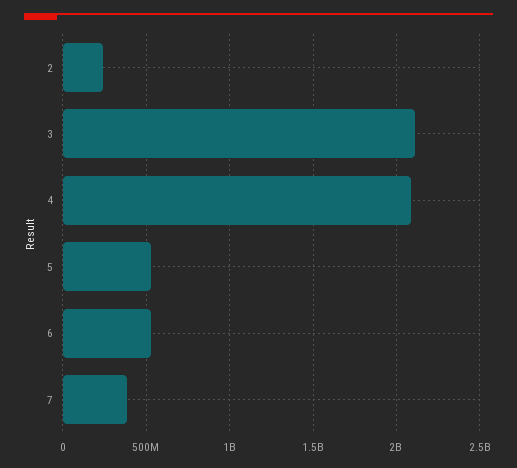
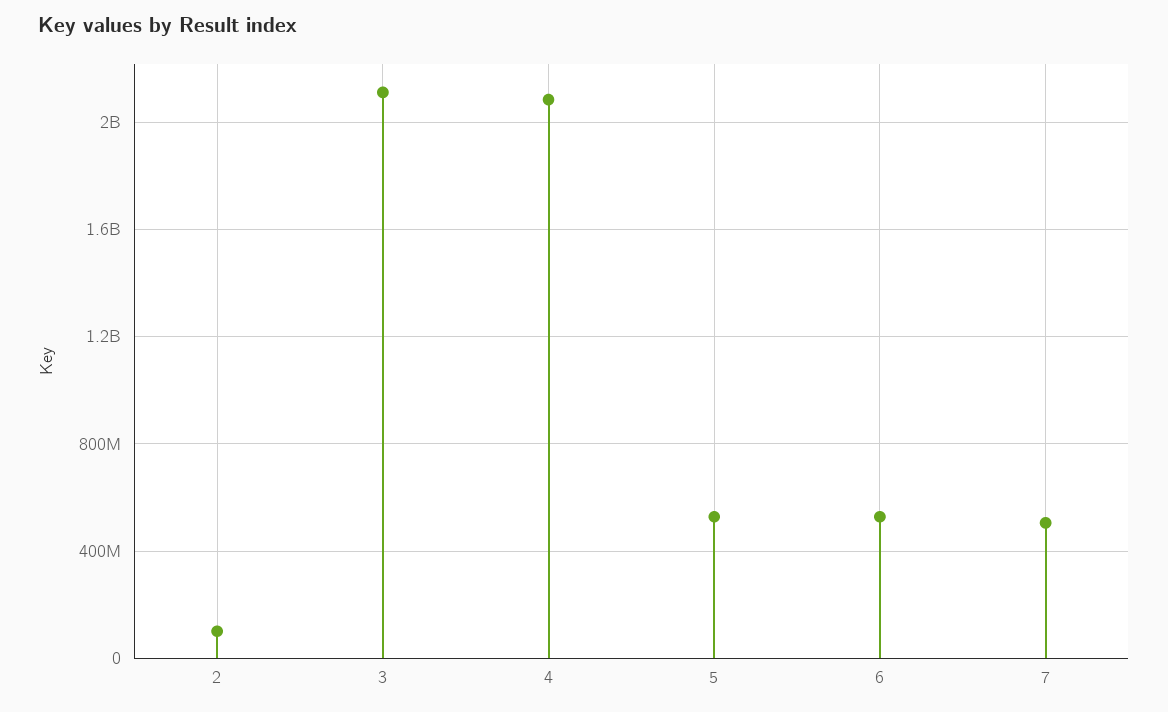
2: 250000000 -> 100000000
7: 400000000 -> 500000000

